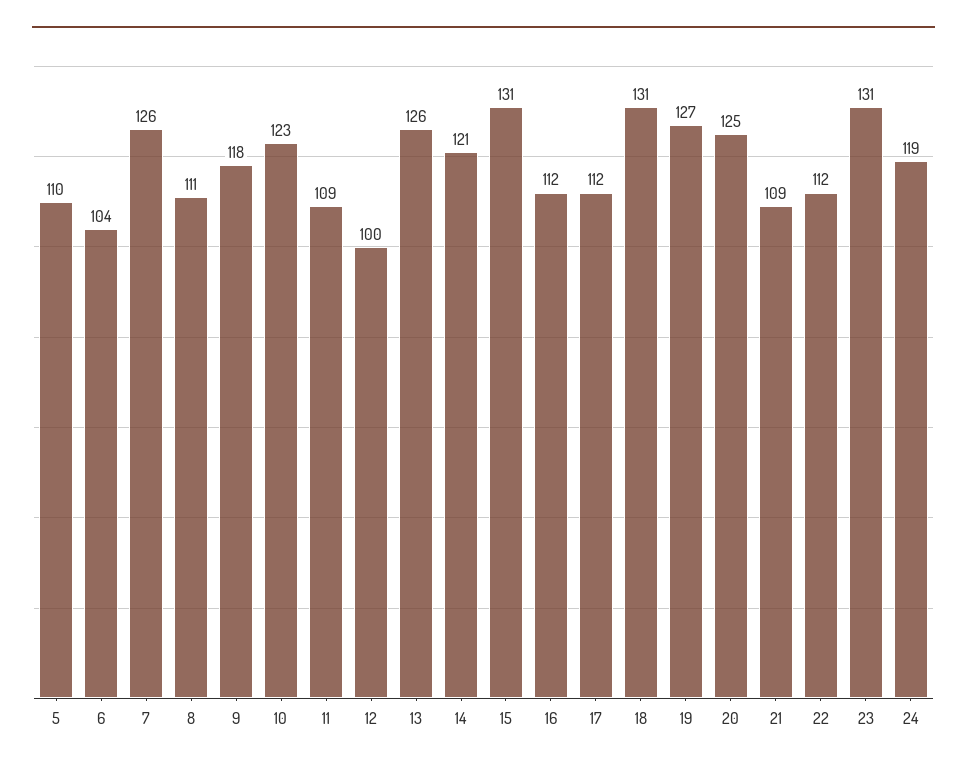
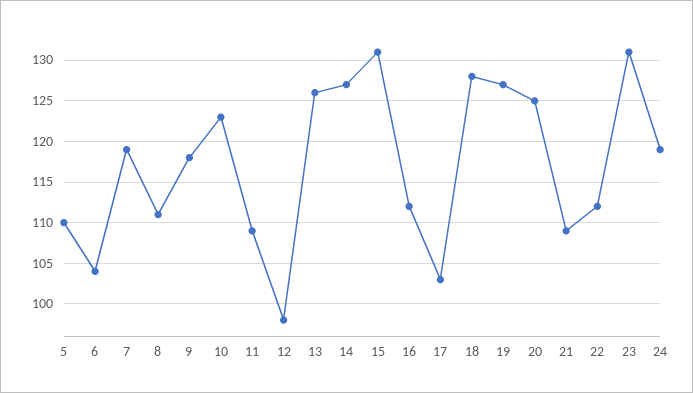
7: 126 -> 119
12: 100 -> 98
14: 121 -> 127
17: 112 -> 103
18: 131 -> 128

